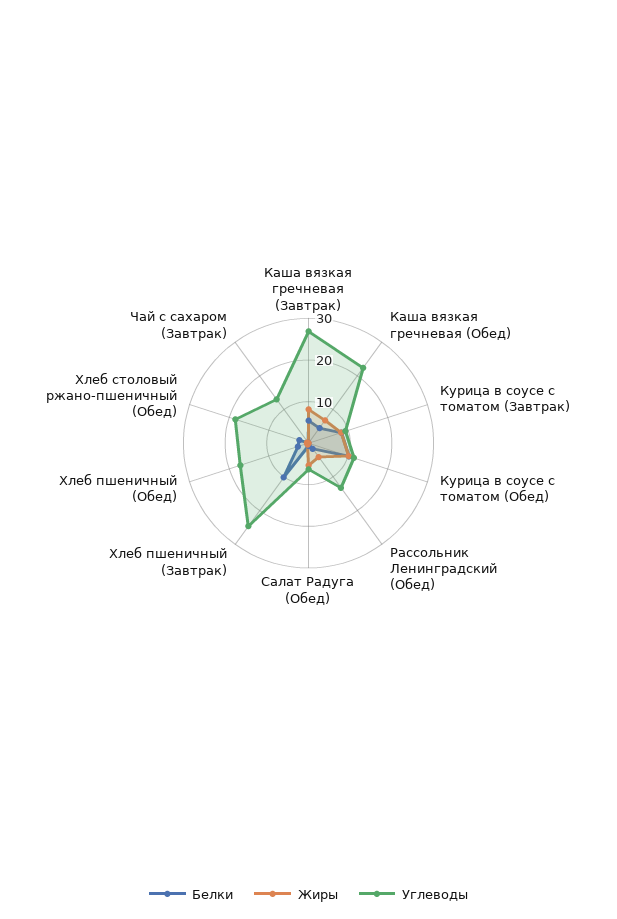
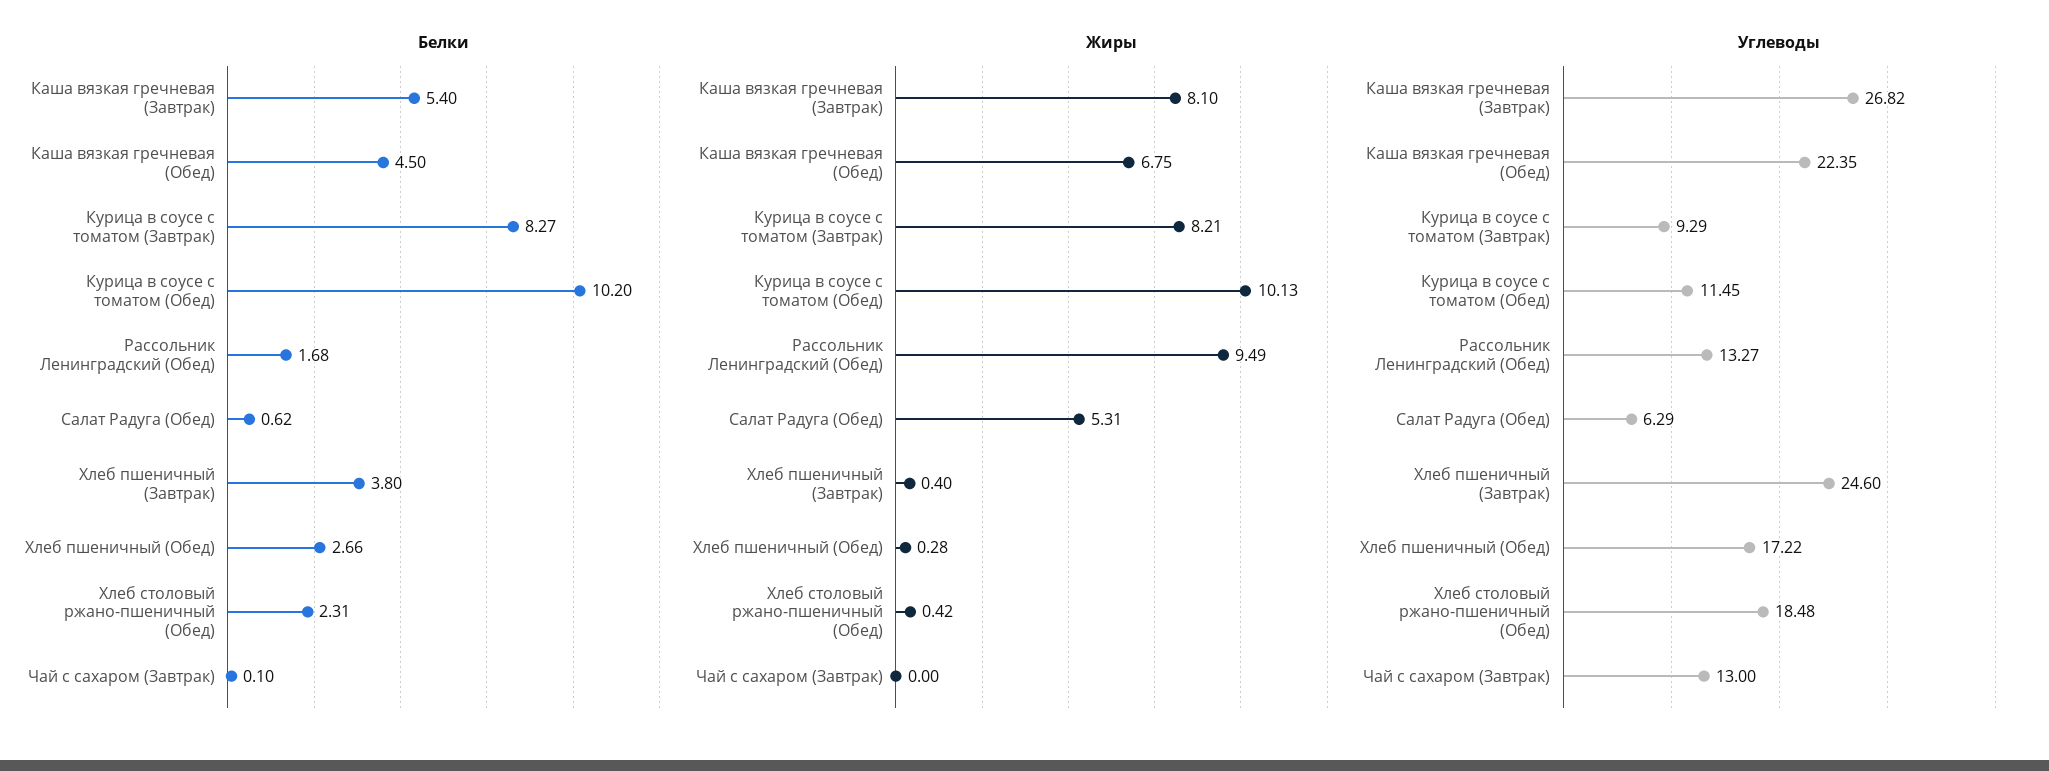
Жиры, Рассольник Ленинградский (Обед): 4 -> 9.49
Белки, Хлеб пшеничный (Завтрак): 10 -> 3.8

